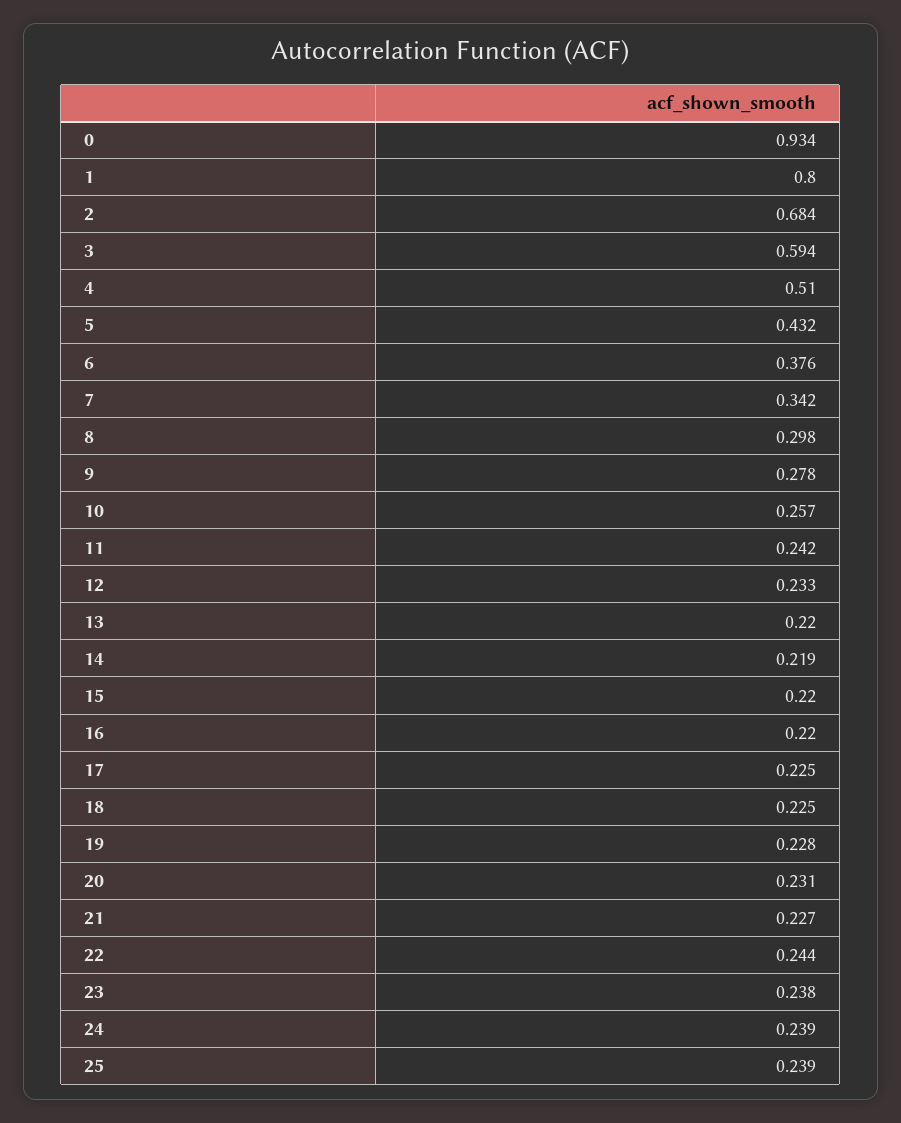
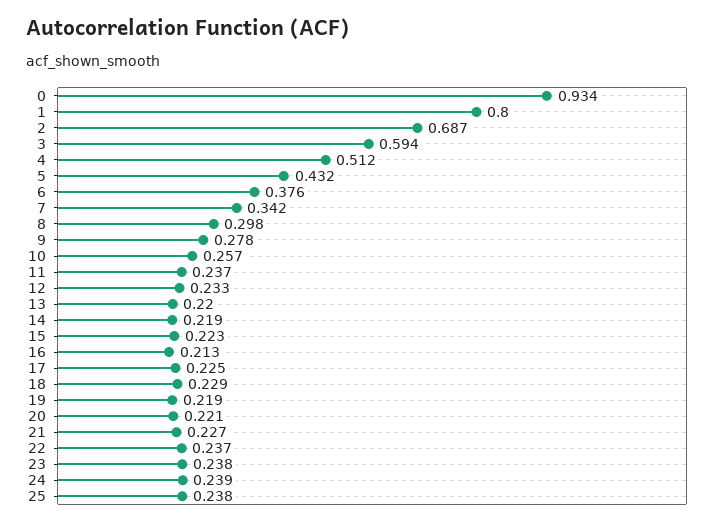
2: 0.684 -> 0.687
4: 0.51 -> 0.512
11: 0.242 -> 0.237
15: 0.22 -> 0.223
16: 0.22 -> 0.213
18: 0.225 -> 0.229
19: 0.228 -> 0.219
20: 0.231 -> 0.221
22: 0.244 -> 0.237
25: 0.239 -> 0.238

